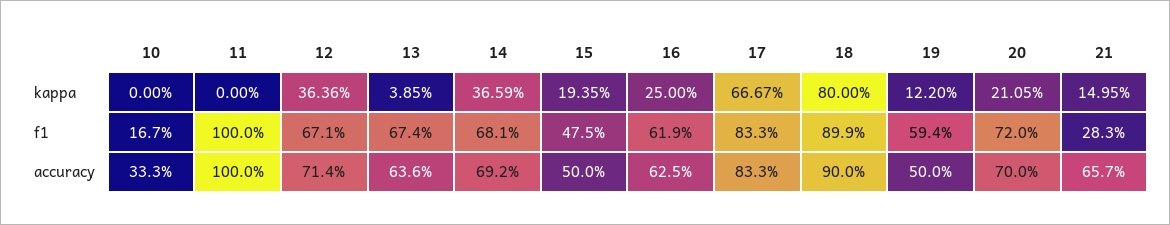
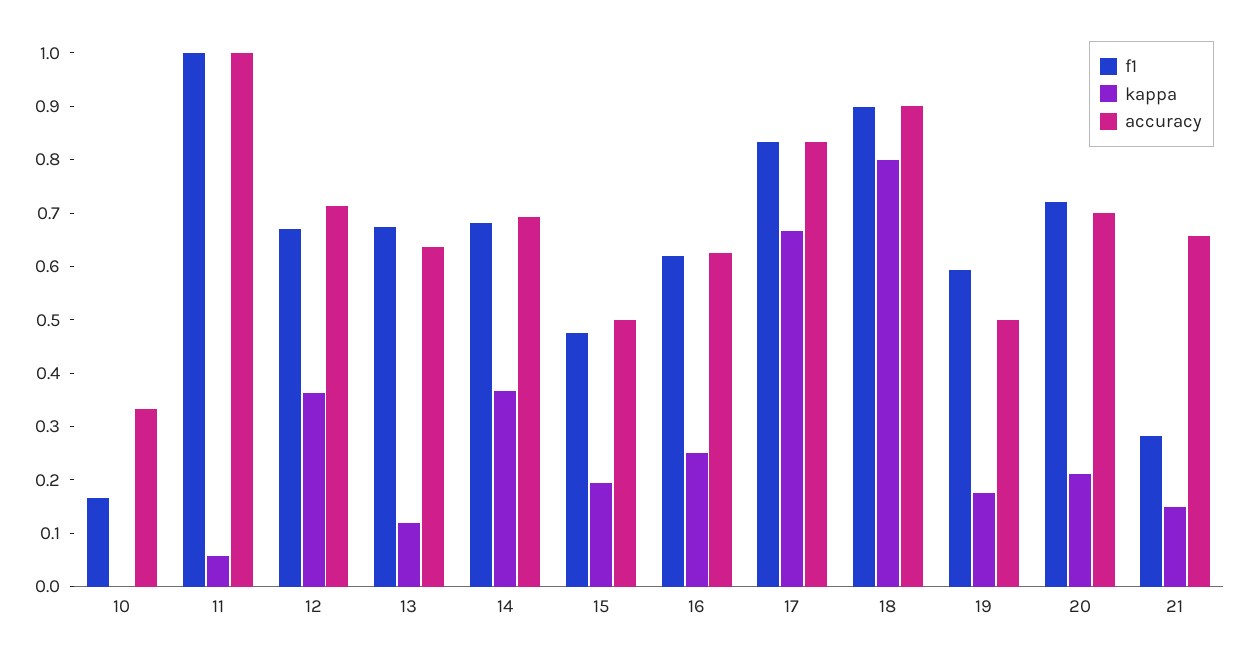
kappa, 11: 0 -> 0.06
kappa, 13: 0.0385 -> 0.12
kappa, 19: 0.122 -> 0.18

